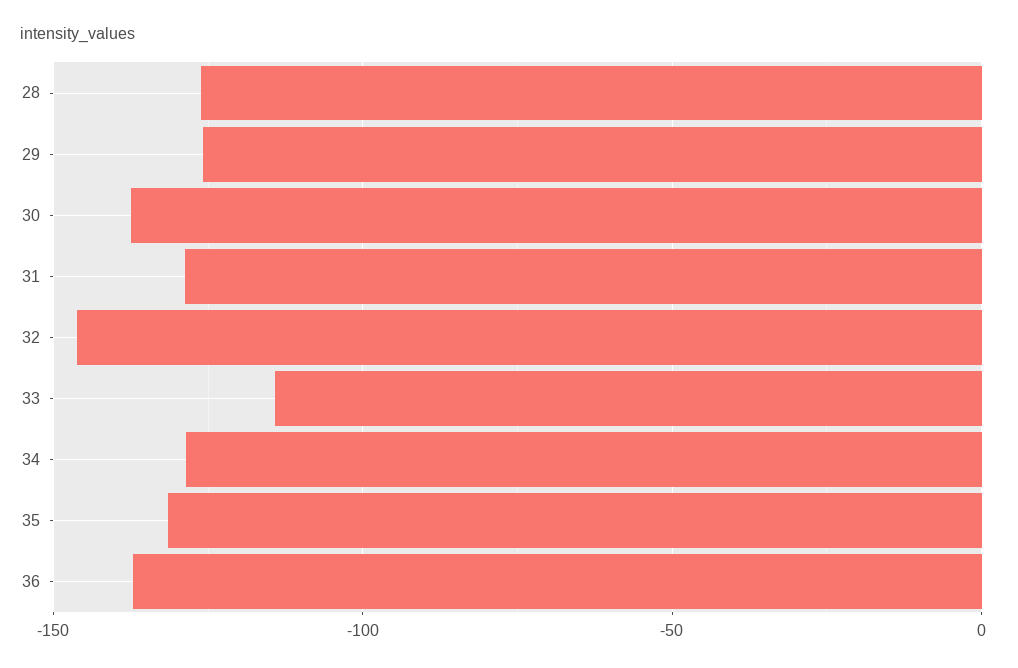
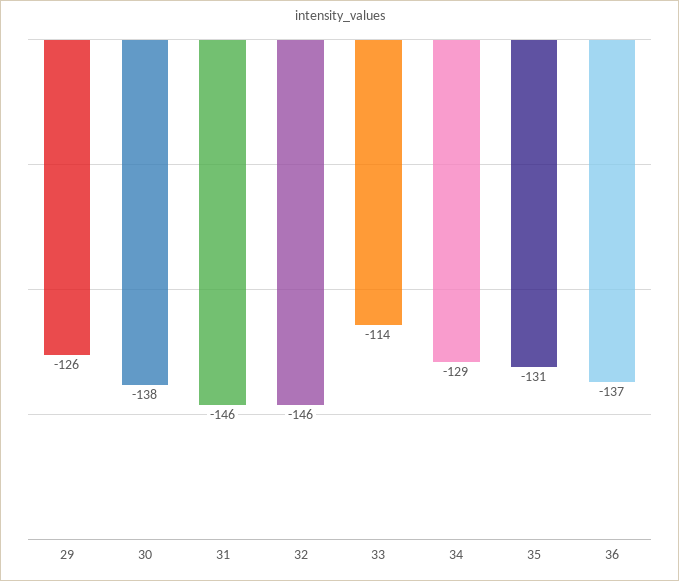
28: -125 -> none
31: -130 -> -146

